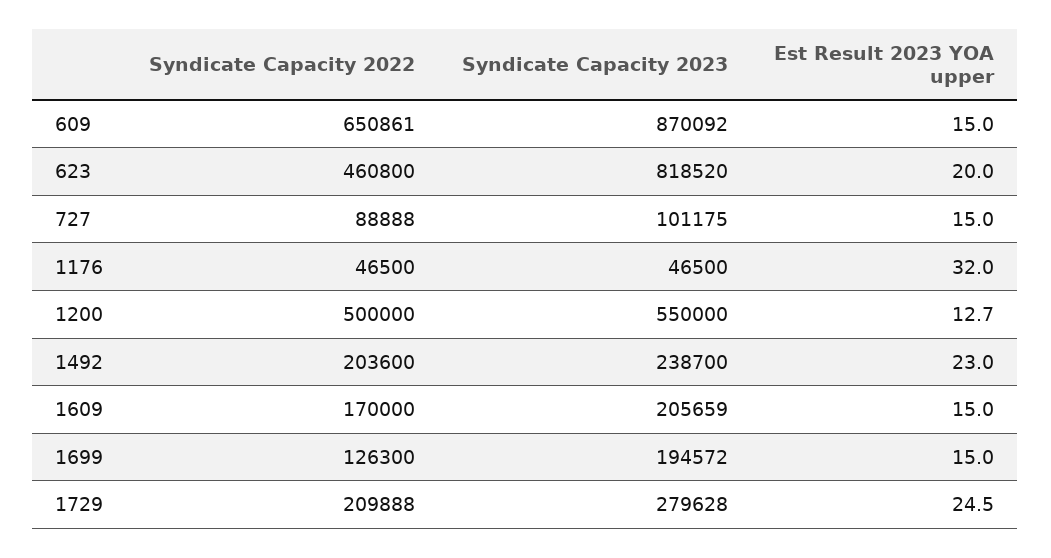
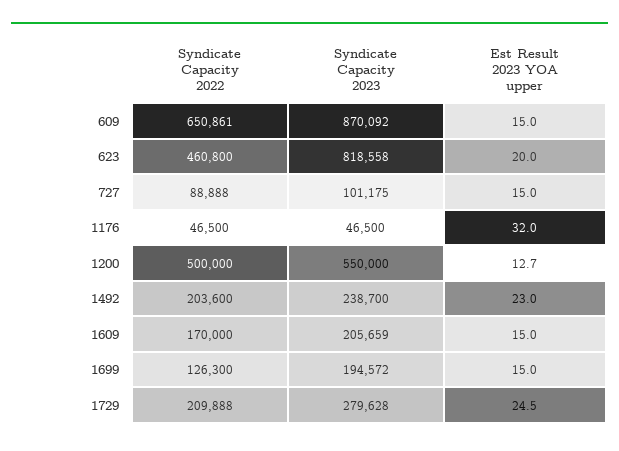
Syndicate Capacity 2023, 623: 818520 -> 818558

